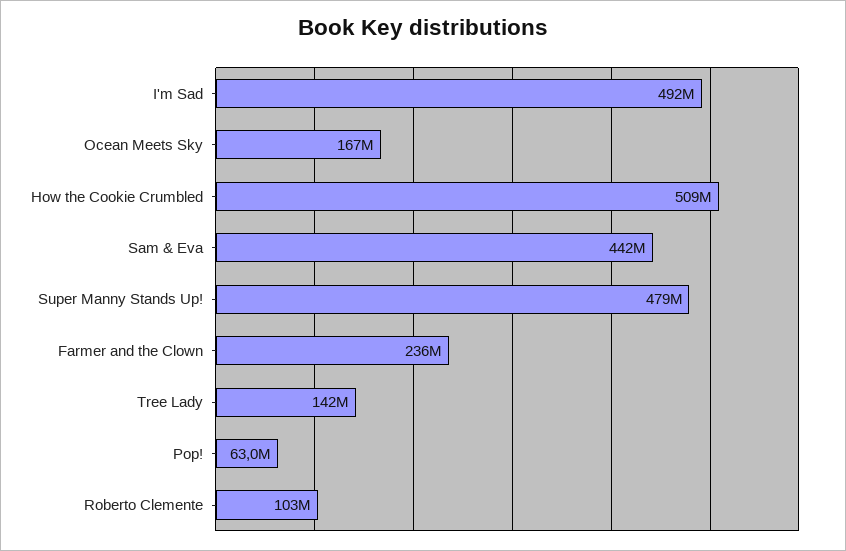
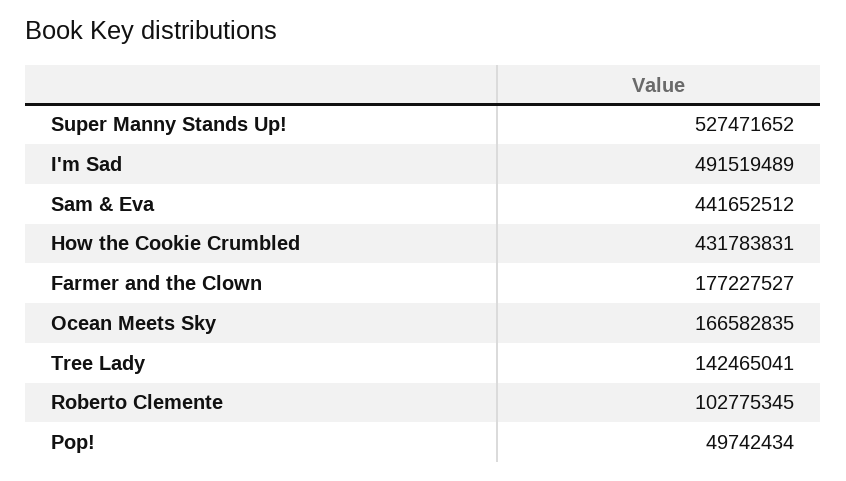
How the Cookie Crumbled: 509000000 -> 431783831
Super Manny Stands Up!: 479000000 -> 527471652
Farmer and the Clown: 236000000 -> 177227527
Pop!: 63000000 -> 49742434

